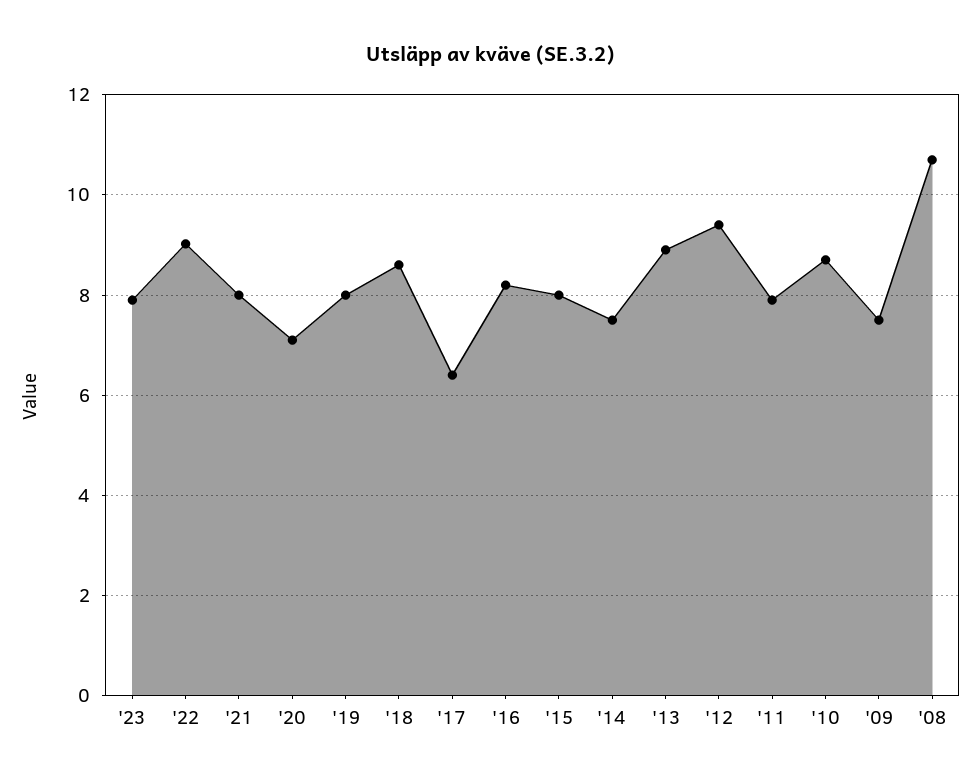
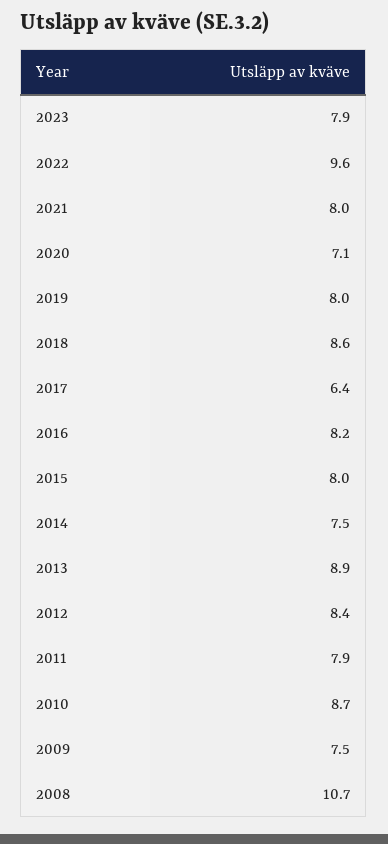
'22: 9 -> 9.6
'12: 9.4 -> 8.4

